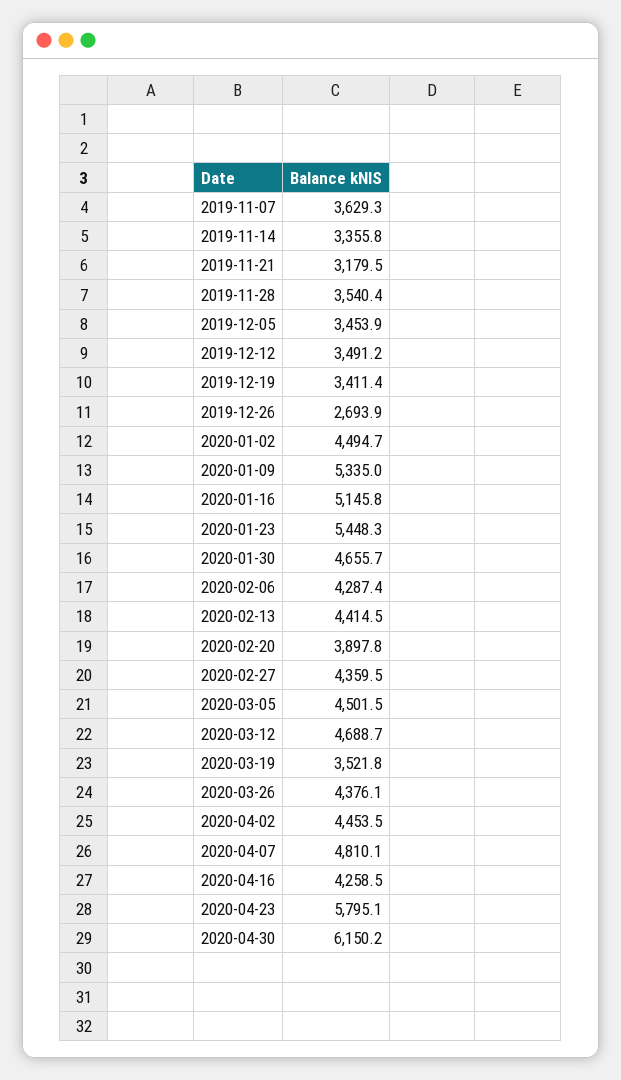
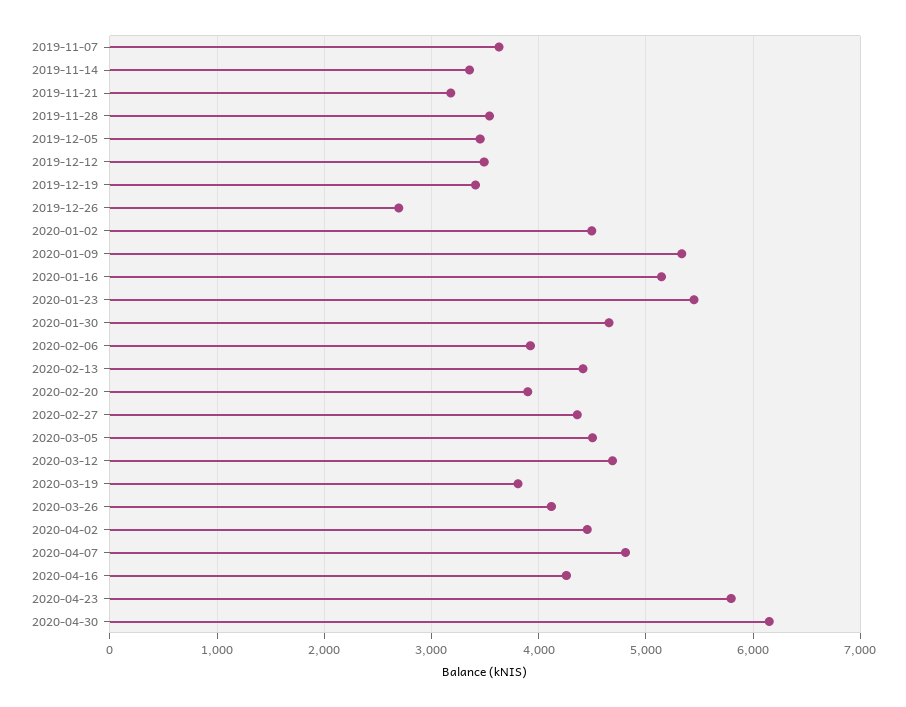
2020-02-06: 4287.4 -> 3900
2020-03-19: 3521.8 -> 3800
2020-03-26: 4376.1 -> 4100

